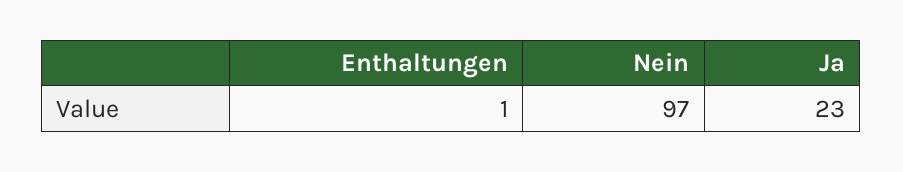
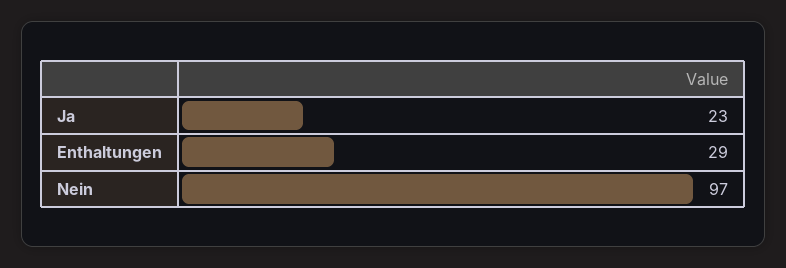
Enthaltungen: 1 -> 29

